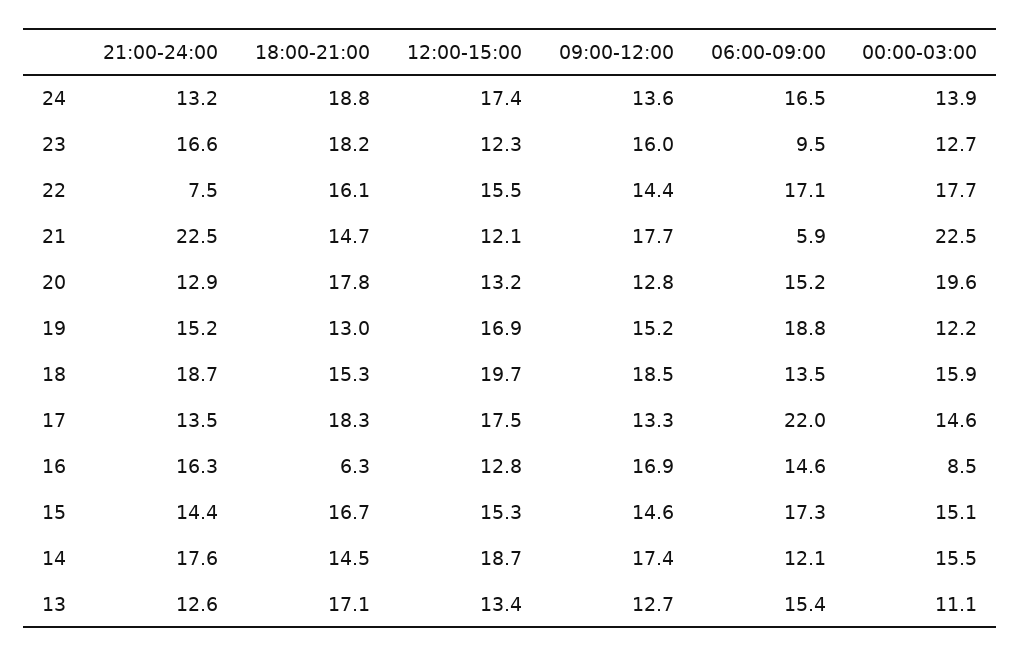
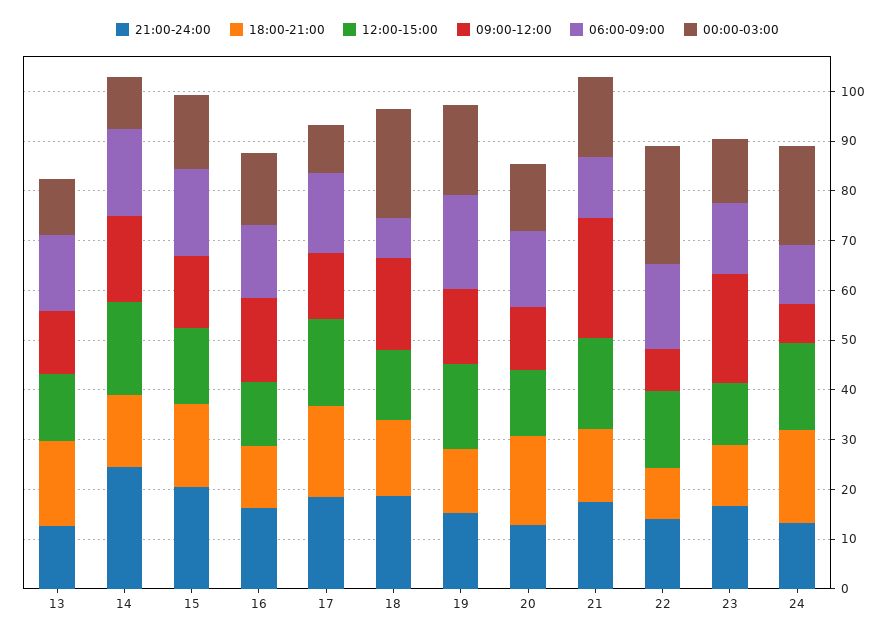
09:00-12:00, 24: 13.6 -> 8
06:00-09:00, 24: 16.5 -> 12
00:00-03:00, 24: 13.9 -> 20
18:00-21:00, 23: 18.2 -> 12
09:00-12:00, 23: 16 -> 22
06:00-09:00, 23: 9.5 -> 14
21:00-24:00, 22: 7.5 -> 14
18:00-21:00, 22: 16.1 -> 10
09:00-12:00, 22: 14.4 -> 8
00:00-03:00, 22: 17.7 -> 24
21:00-24:00, 21: 22.5 -> 18
12:00-15:00, 21: 12.1 -> 18
09:00-12:00, 21: 17.7 -> 24
06:00-09:00, 21: 5.9 -> 12
00:00-03:00, 21: 22.5 -> 16
00:00-03:00, 20: 19.6 -> 14
00:00-03:00, 19: 12.2 -> 18
12:00-15:00, 18: 19.7 -> 14
06:00-09:00, 18: 13.5 -> 8
00:00-03:00, 18: 15.9 -> 22
21:00-24:00, 17: 13.5 -> 18
06:00-09:00, 17: 22 -> 16
00:00-03:00, 17: 14.6 -> 10
18:00-21:00, 16: 6.3 -> 12
00:00-03:00, 16: 8.5 -> 14
21:00-24:00, 15: 14.4 -> 20
21:00-24:00, 14: 17.6 -> 24
06:00-09:00, 14: 12.1 -> 18
00:00-03:00, 14: 15.5 -> 10

